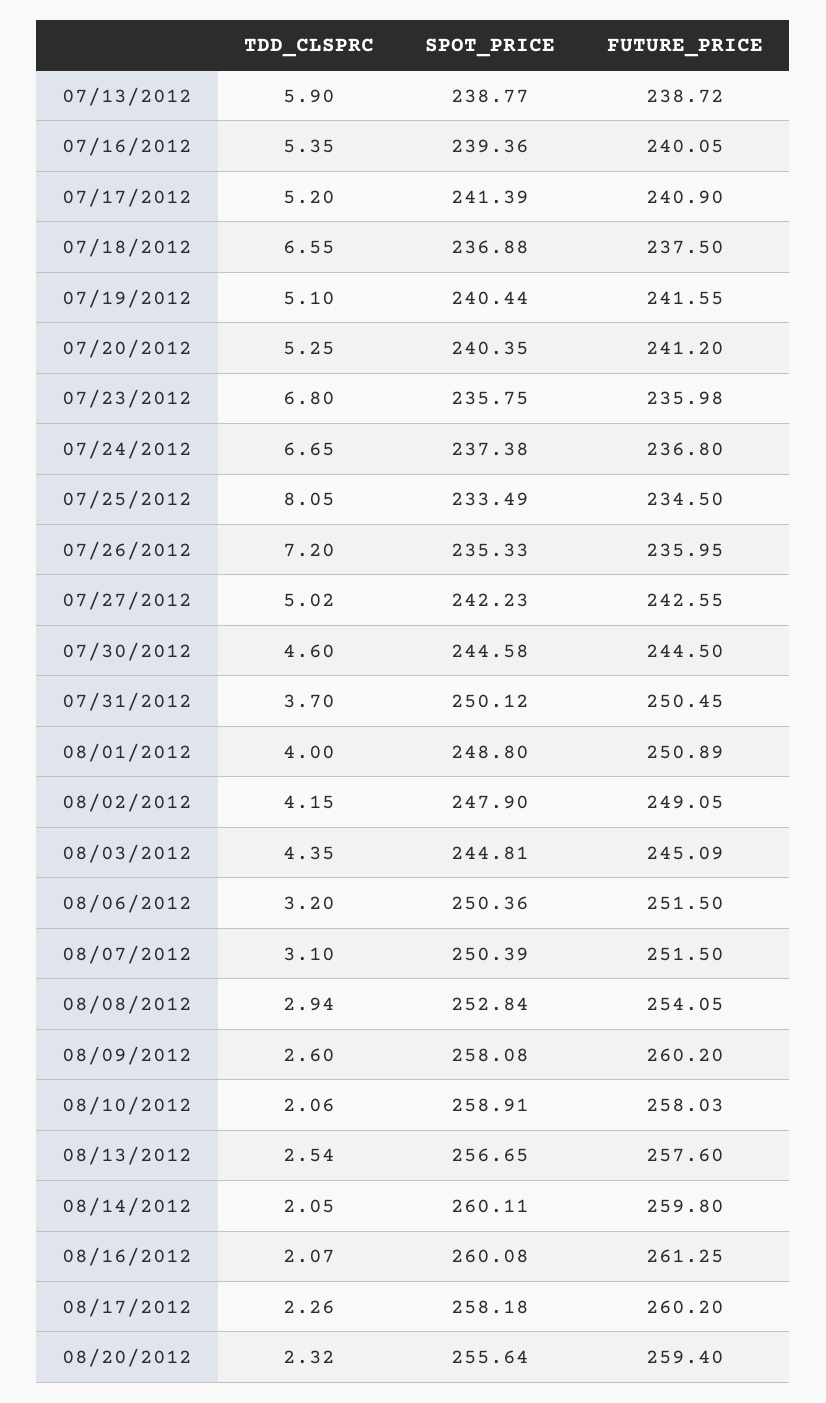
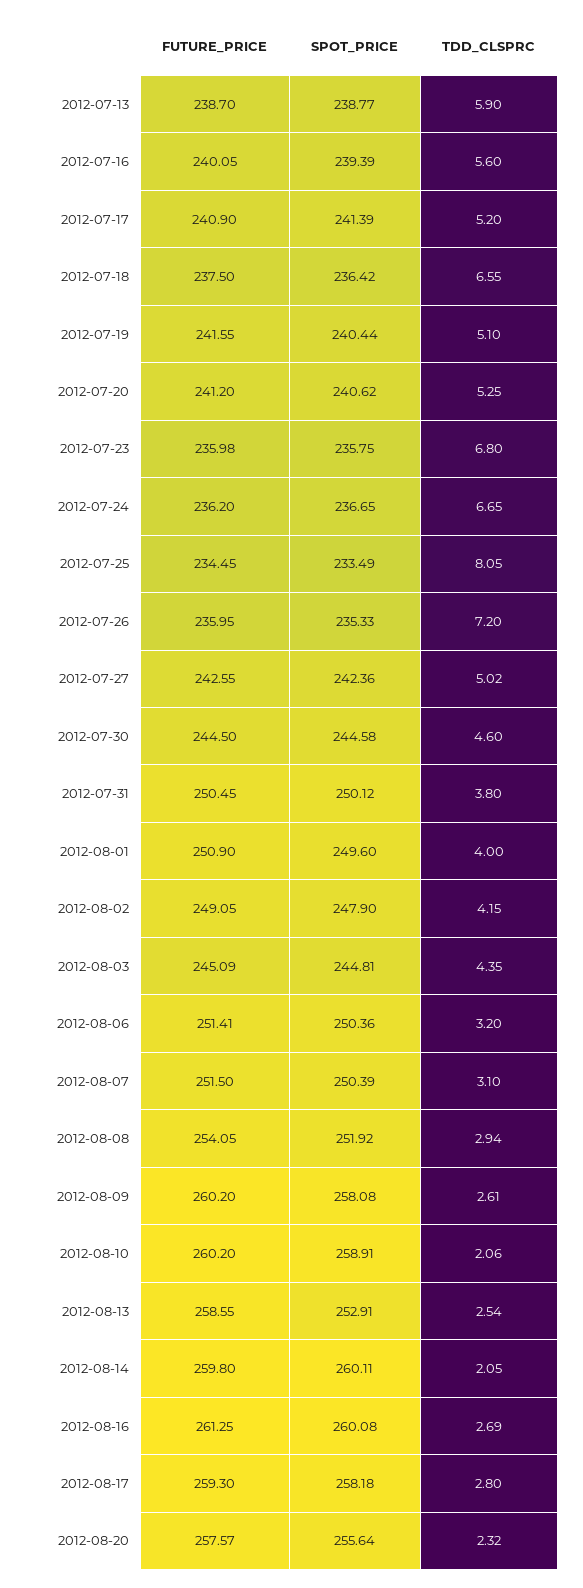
FUTURE_PRICE, 07/13/2012: 238.72 -> 238.7
TDD_CLSPRC, 07/16/2012: 5.35 -> 5.6
SPOT_PRICE, 07/16/2012: 239.36 -> 239.39
SPOT_PRICE, 07/18/2012: 236.88 -> 236.42
SPOT_PRICE, 07/20/2012: 240.35 -> 240.62
SPOT_PRICE, 07/24/2012: 237.38 -> 236.65
FUTURE_PRICE, 07/24/2012: 236.8 -> 236.2
FUTURE_PRICE, 07/25/2012: 234.5 -> 234.45
SPOT_PRICE, 07/27/2012: 242.23 -> 242.36
TDD_CLSPRC, 07/31/2012: 3.7 -> 3.8
SPOT_PRICE, 08/01/2012: 248.8 -> 249.6
FUTURE_PRICE, 08/01/2012: 250.89 -> 250.9
FUTURE_PRICE, 08/06/2012: 251.5 -> 251.41
SPOT_PRICE, 08/08/2012: 252.84 -> 251.92
TDD_CLSPRC, 08/09/2012: 2.6 -> 2.61
FUTURE_PRICE, 08/10/2012: 258.03 -> 260.2
SPOT_PRICE, 08/13/2012: 256.65 -> 252.91
FUTURE_PRICE, 08/13/2012: 257.6 -> 258.55
TDD_CLSPRC, 08/16/2012: 2.07 -> 2.69
TDD_CLSPRC, 08/17/2012: 2.26 -> 2.8
FUTURE_PRICE, 08/17/2012: 260.2 -> 259.3
FUTURE_PRICE, 08/20/2012: 259.4 -> 257.57

